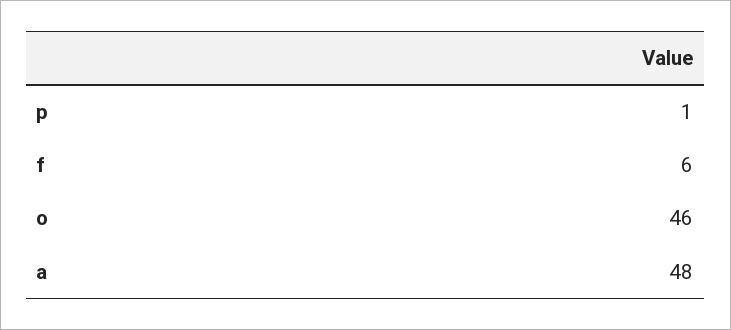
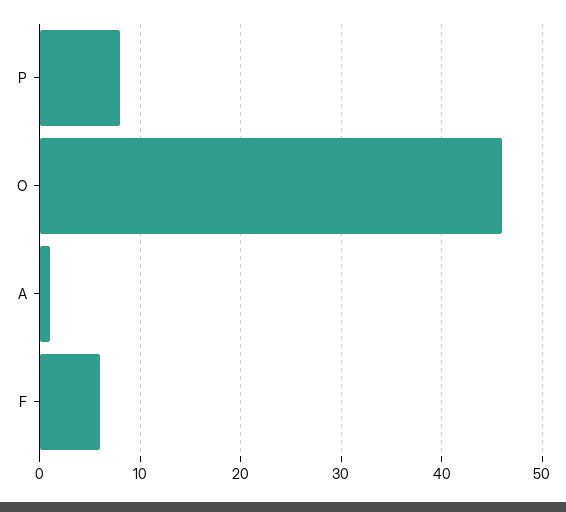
p: 1 -> 8
a: 48 -> 1

